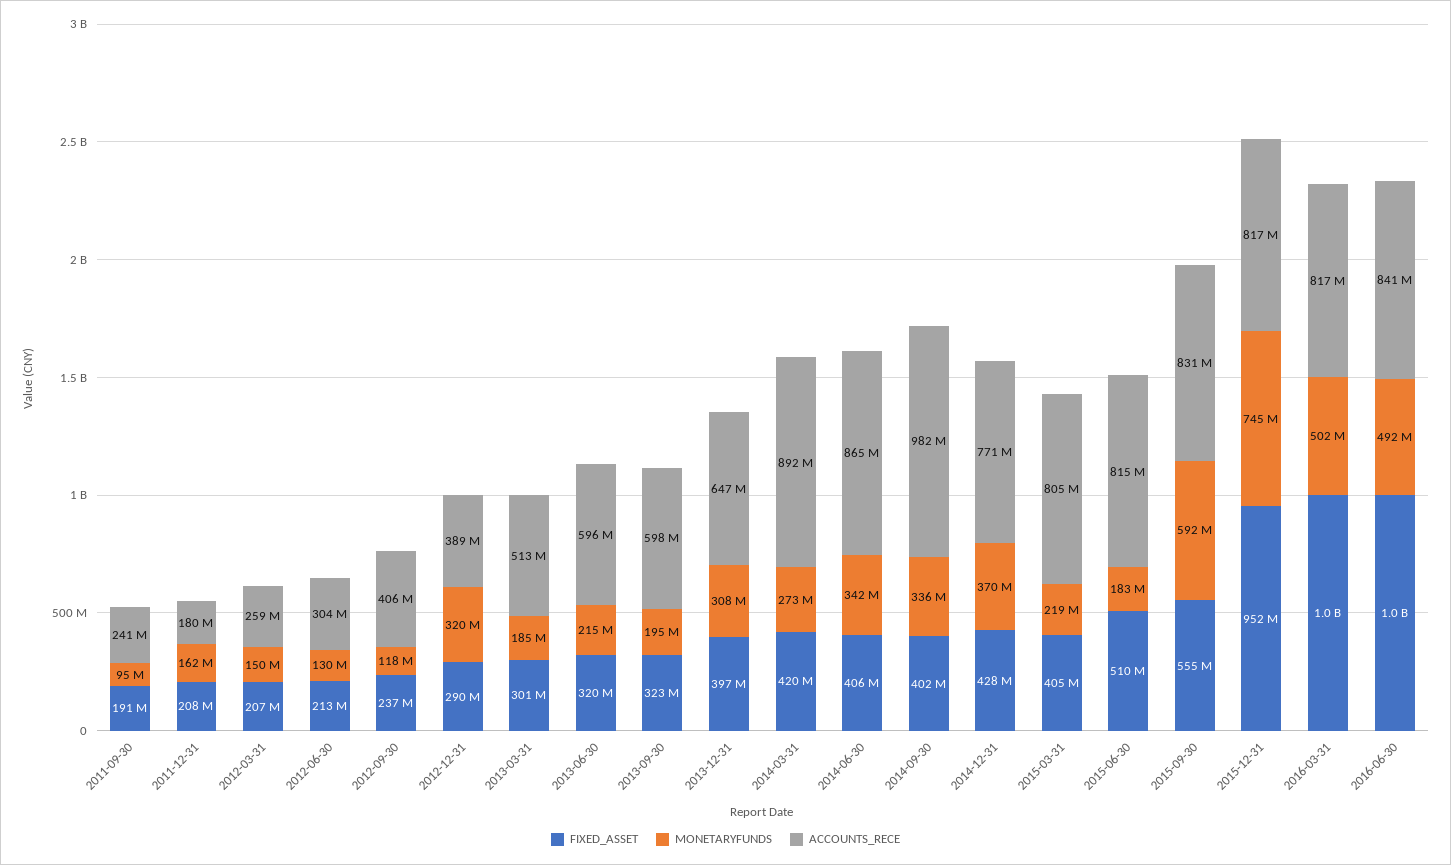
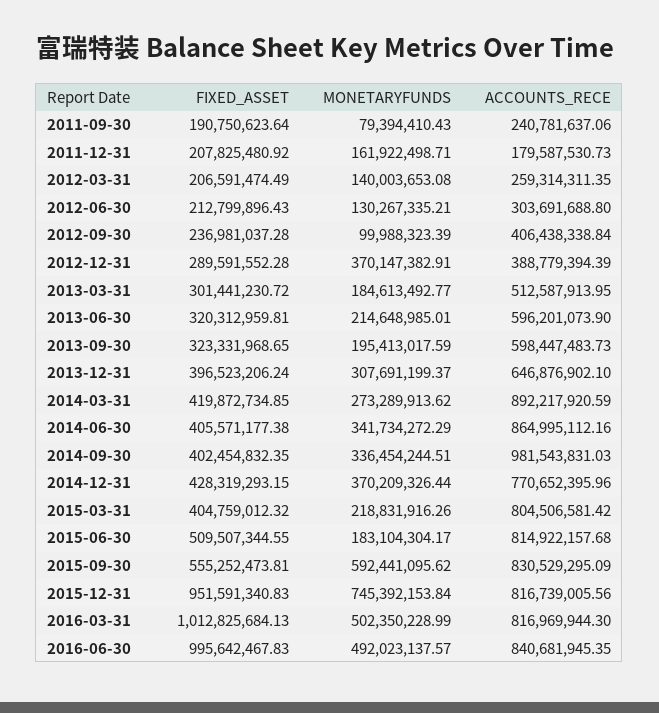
MONETARYFUNDS, 2011-09-30: 95000000 -> 79394410.43
MONETARYFUNDS, 2012-03-31: 150000000 -> 140003653.08
MONETARYFUNDS, 2012-09-30: 118000000 -> 99988323.39
MONETARYFUNDS, 2012-12-31: 320000000 -> 370147382.91

